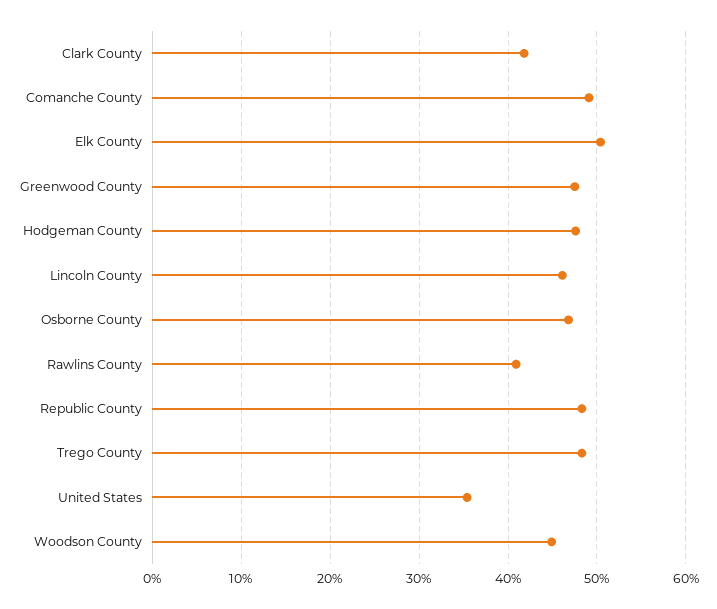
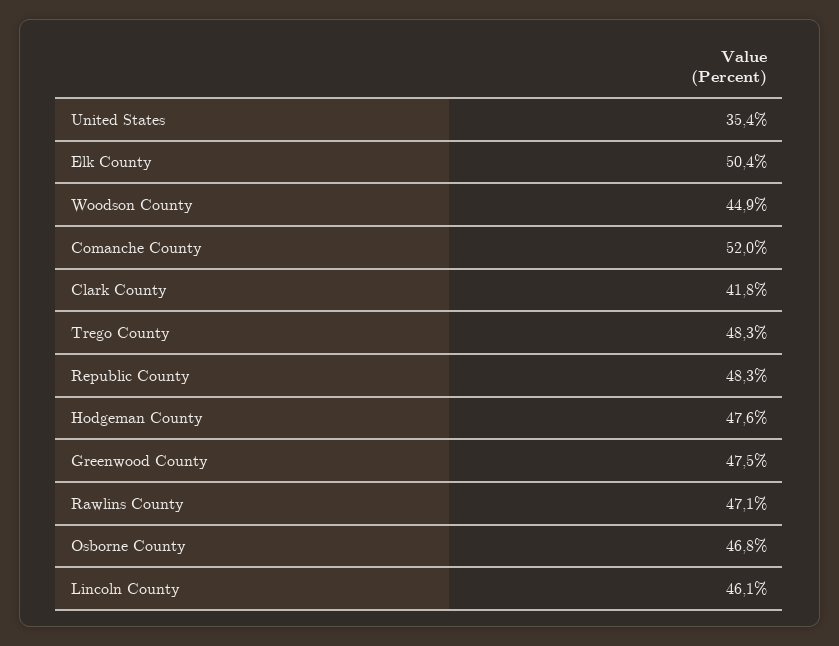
Comanche County: 49 -> 52
Rawlins County: 41 -> 47.1

